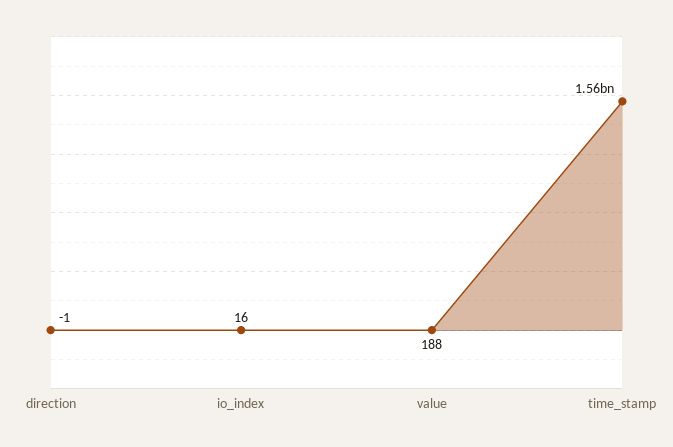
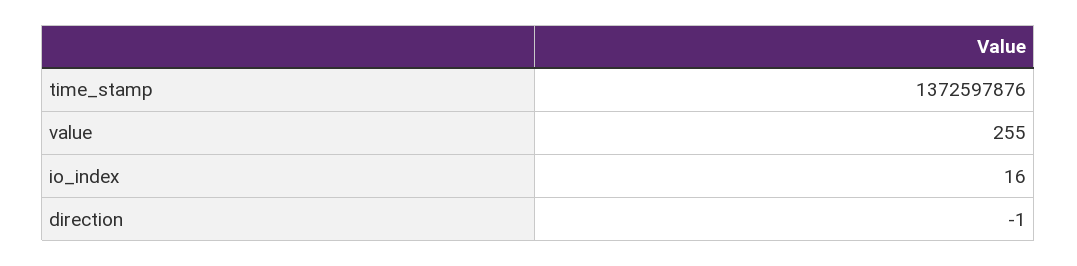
value: 188 -> 255
time_stamp: 1560000000 -> 1372597876

